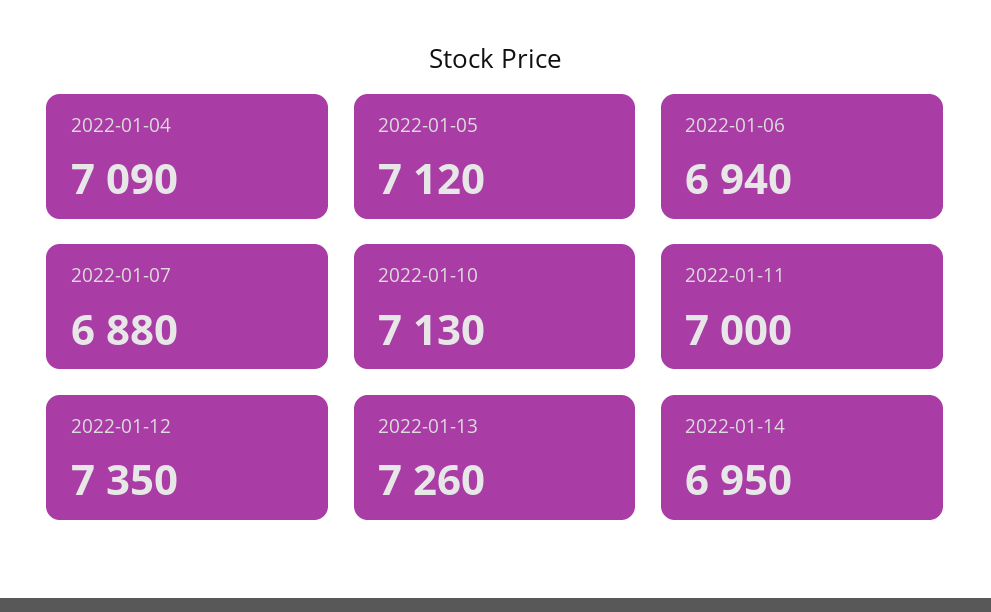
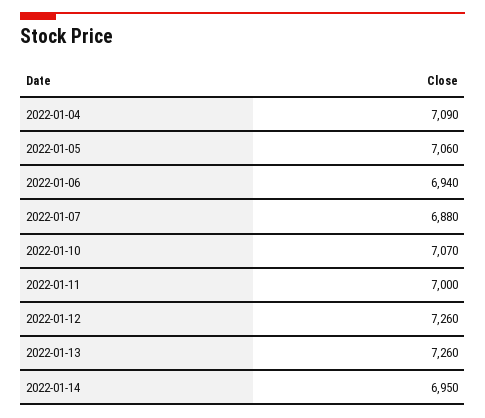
2022-01-05: 7120 -> 7060
2022-01-10: 7130 -> 7070
2022-01-12: 7350 -> 7260

